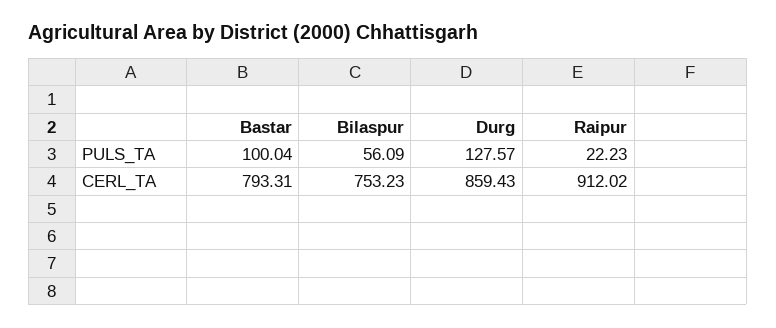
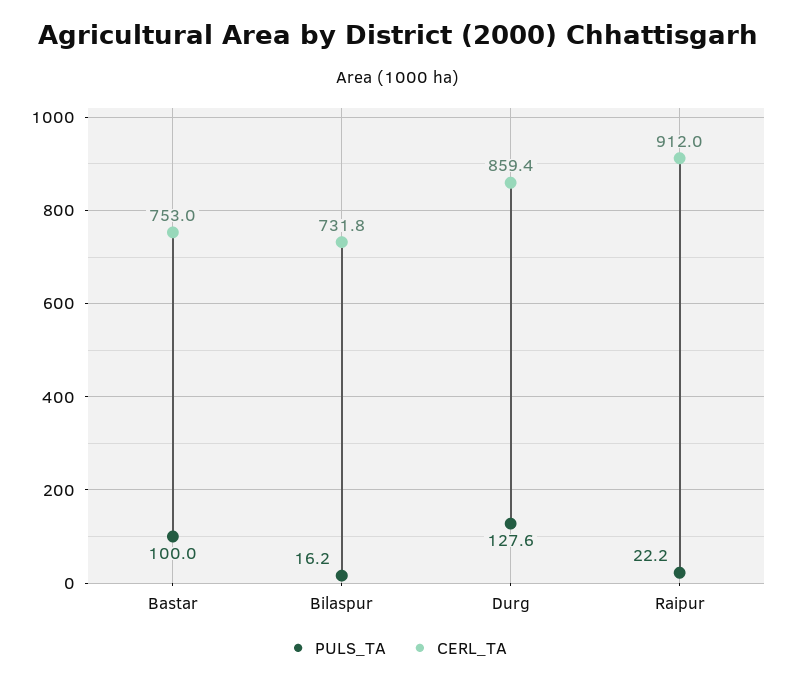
PULS_TA, Bilaspur: 56.09 -> 16.2
CERL_TA, Bastar: 793.31 -> 753
CERL_TA, Bilaspur: 753.23 -> 731.8

